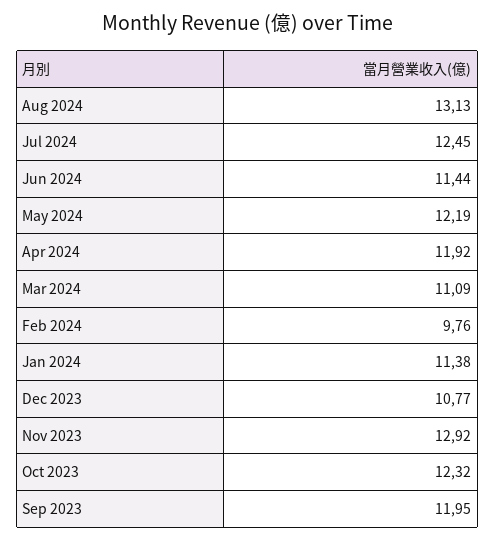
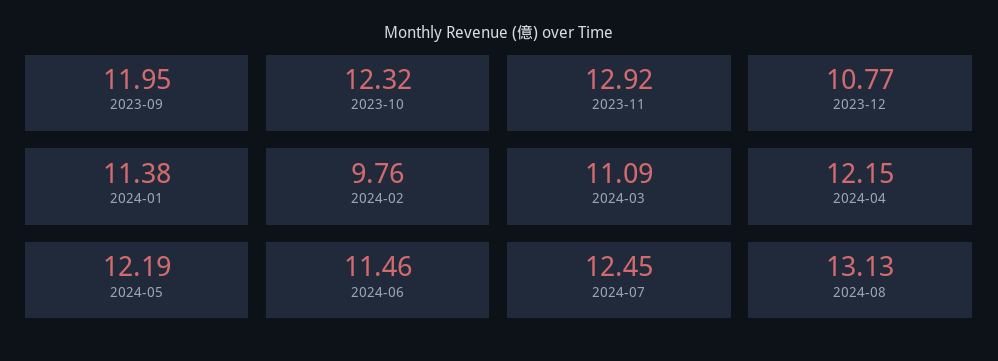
Jun 2024: 11.44 -> 11.46
Apr 2024: 11.92 -> 12.15

